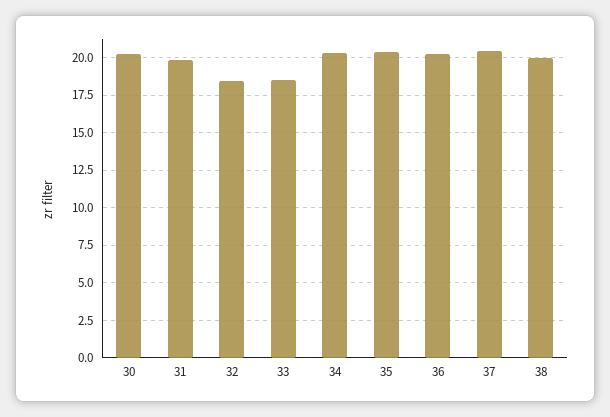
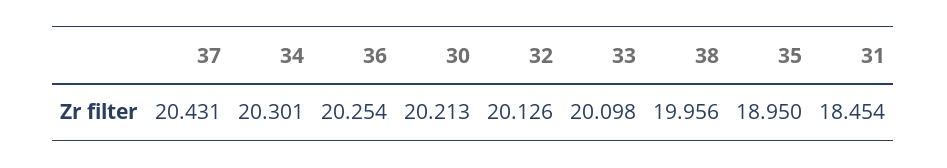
31: 20 -> 18.454
32: 18.5 -> 20.126
33: 18.5 -> 20.098
35: 20.5 -> 18.95

